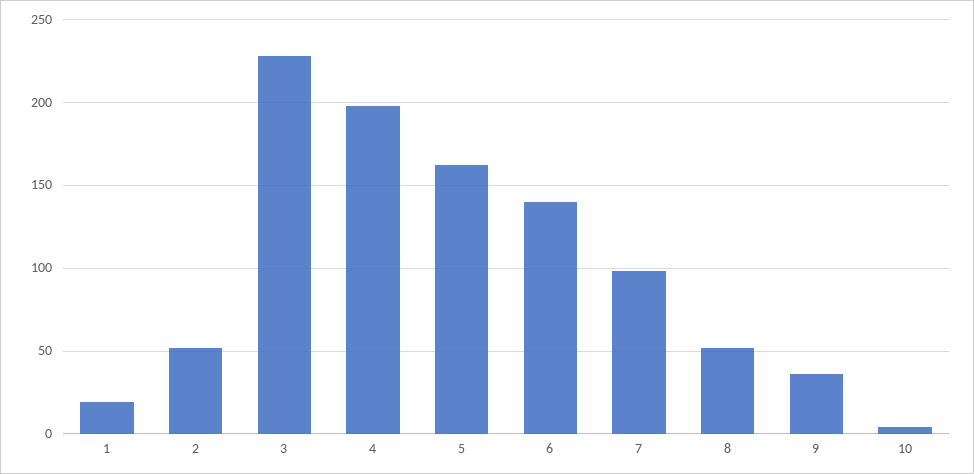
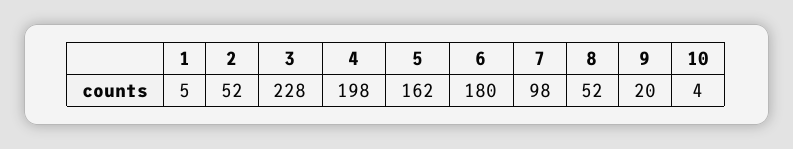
1: 20 -> 5
6: 140 -> 180
9: 35 -> 20

